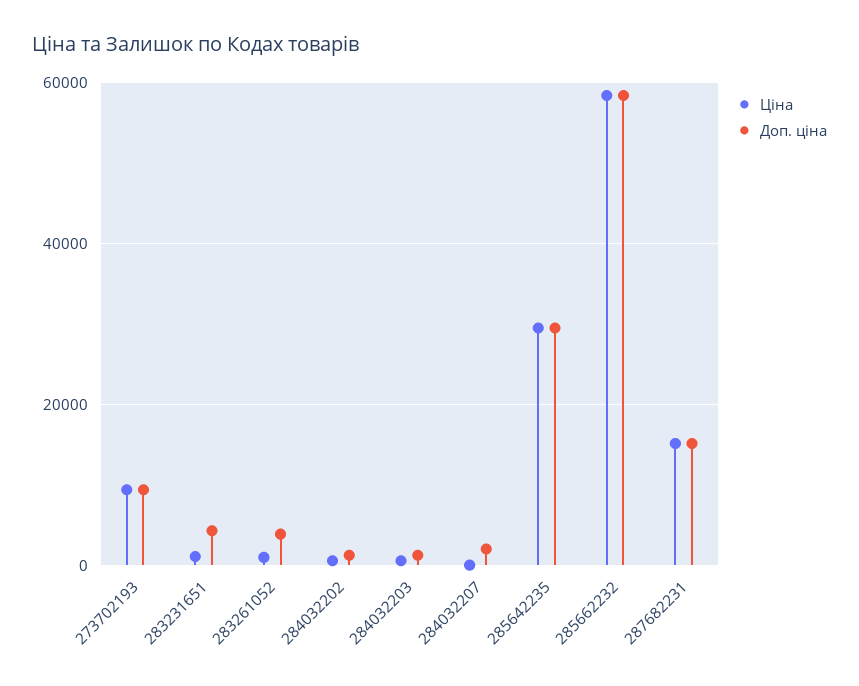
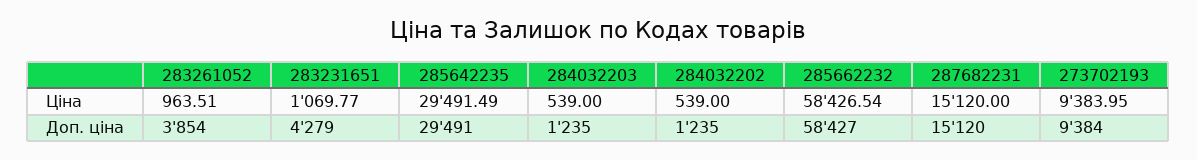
Ціна, 284032207: 0 -> none
Доп. ціна, 284032207: 2000 -> none

